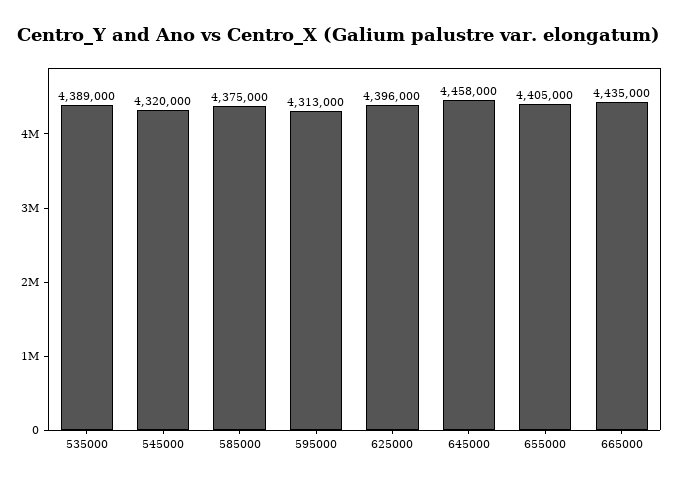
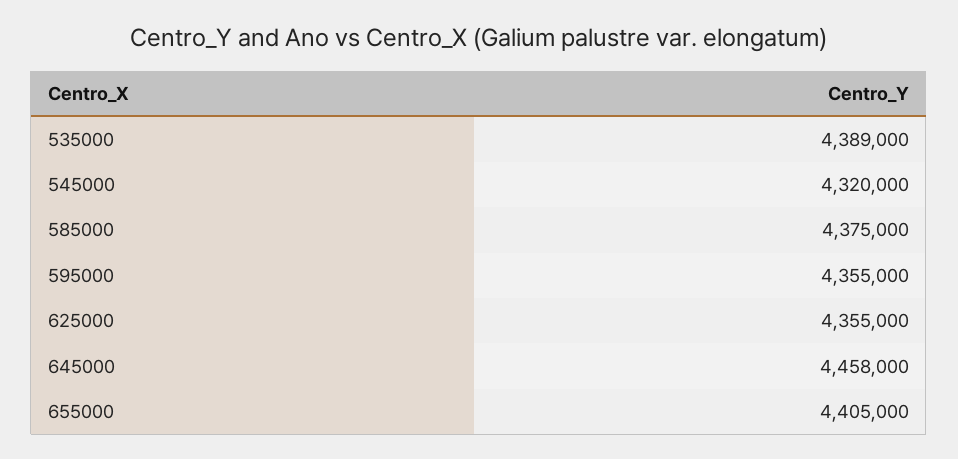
595000: 4313000 -> 4355000
625000: 4396000 -> 4355000
665000: 4435000 -> none

